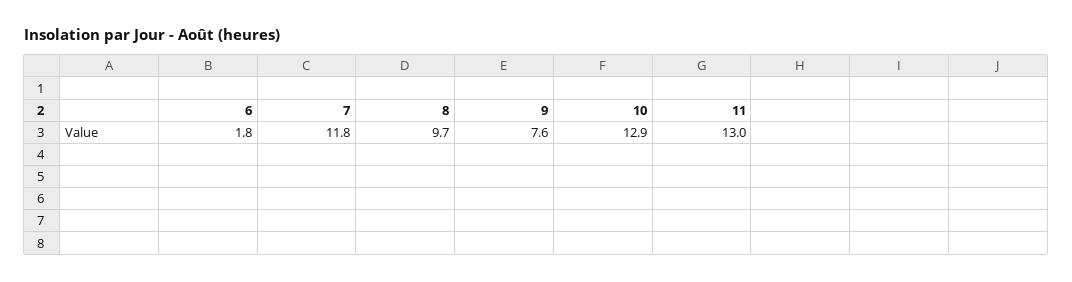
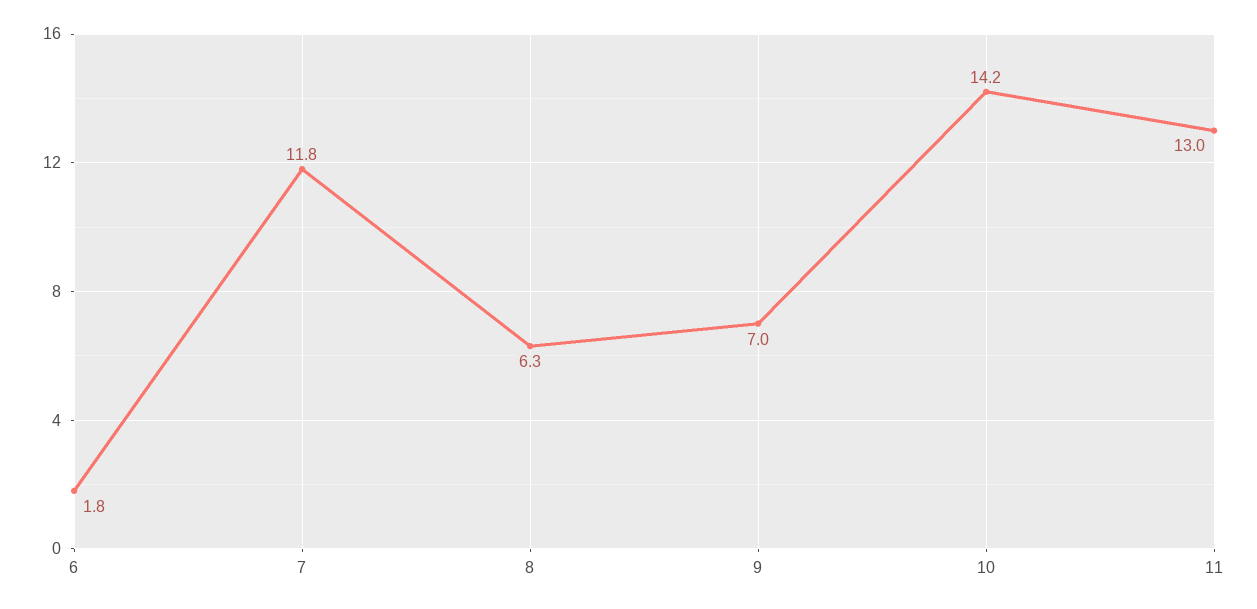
8: 9.7 -> 6.3
9: 7.6 -> 7
10: 12.9 -> 14.2

